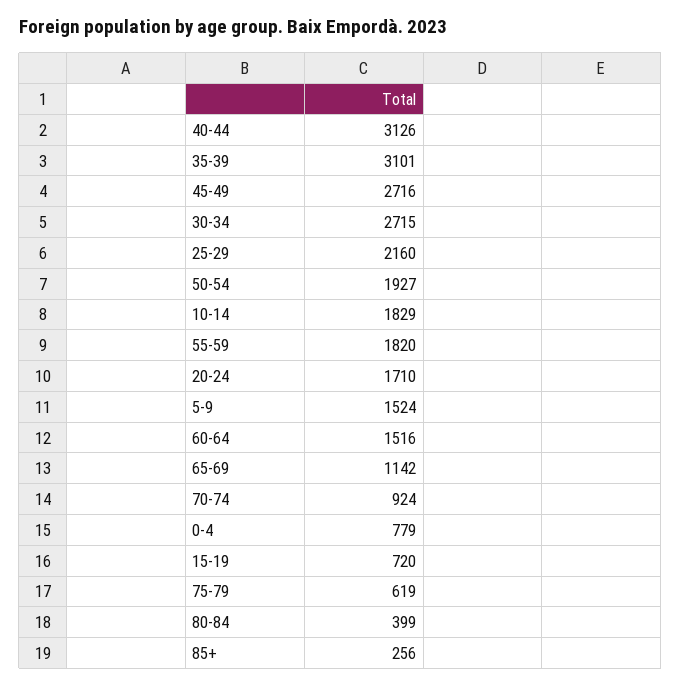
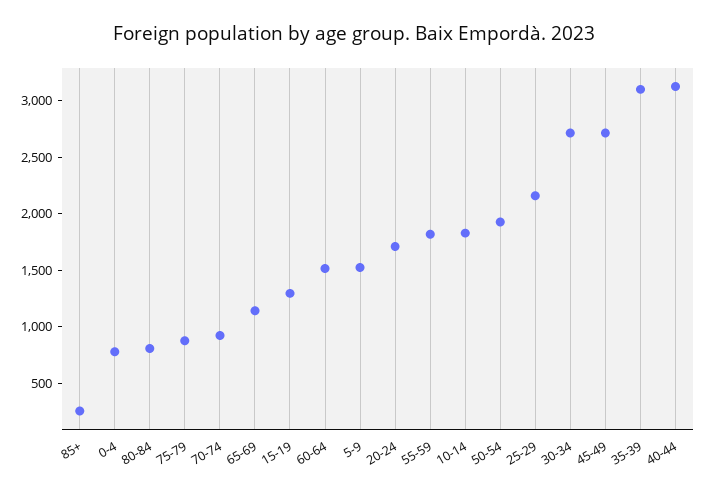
15-19: 720 -> 1300
75-79: 619 -> 900
80-84: 399 -> 800

